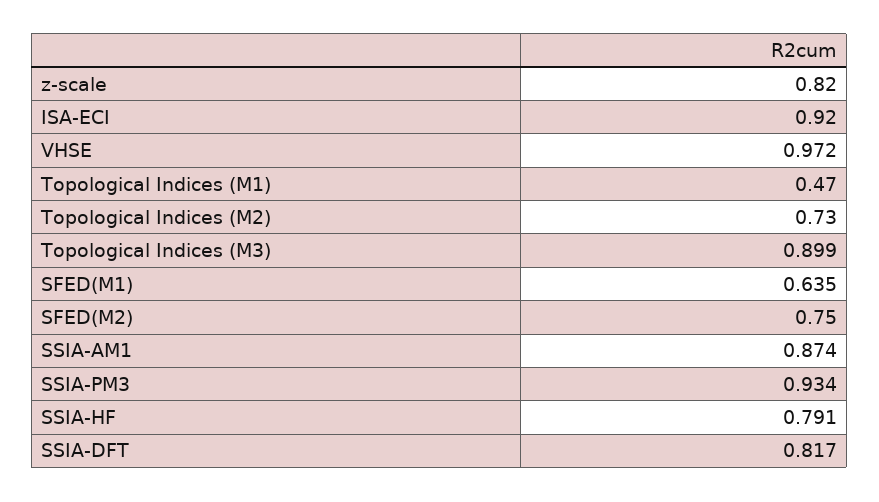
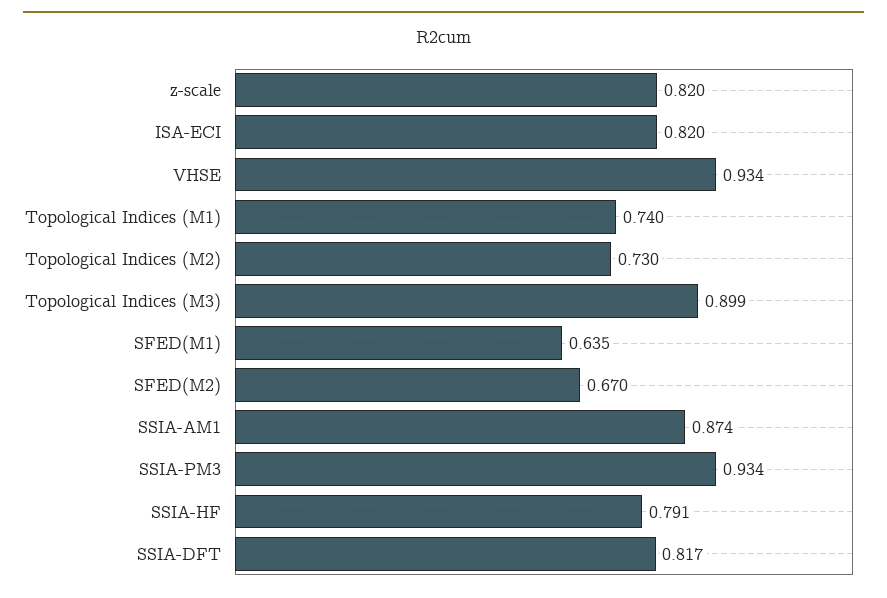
ISA-ECI: 0.92 -> 0.82
VHSE: 0.972 -> 0.934
Topological Indices (M1): 0.47 -> 0.74
SFED(M2): 0.75 -> 0.67

